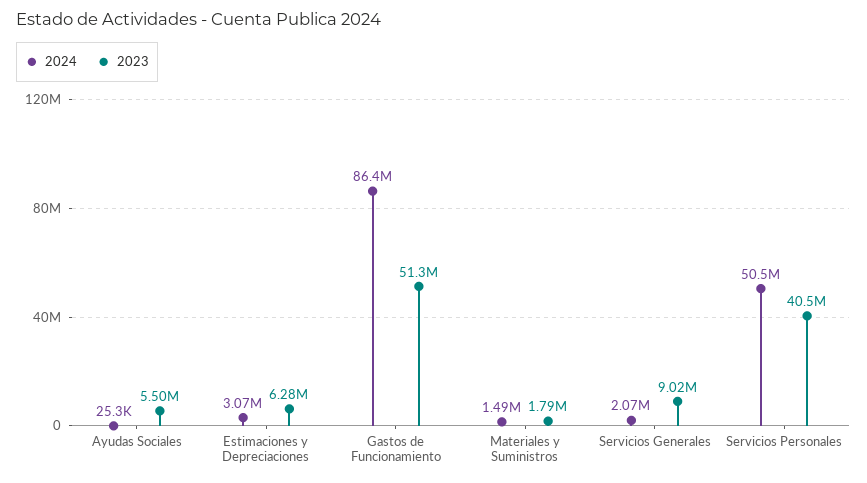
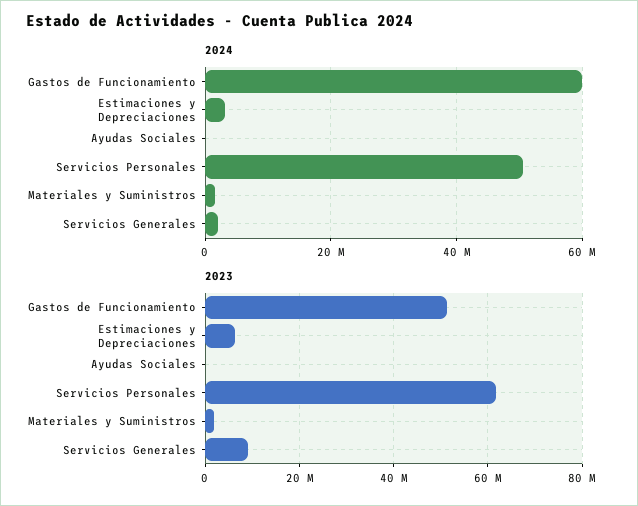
2023, Ayudas Sociales: 5500000 -> 0
2024, Gastos de Funcionamiento: 86400000 -> 60000000
2023, Servicios Personales: 40500000 -> 62000000

